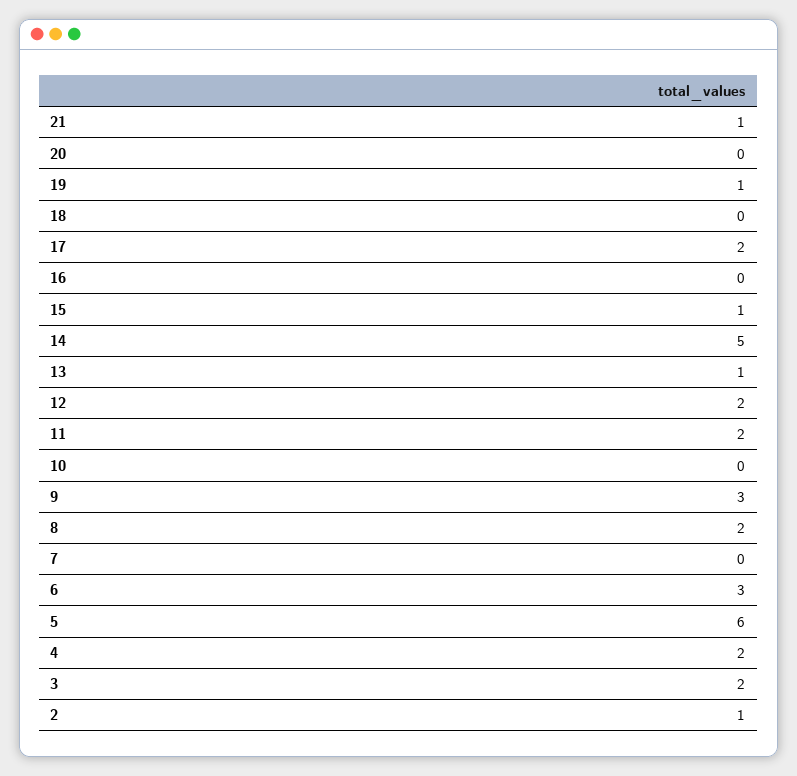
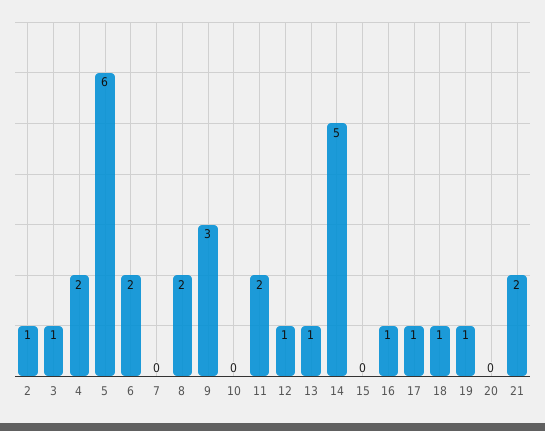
21: 1 -> 2
18: 0 -> 1
17: 2 -> 1
16: 0 -> 1
15: 1 -> 0
12: 2 -> 1
6: 3 -> 2
3: 2 -> 1

